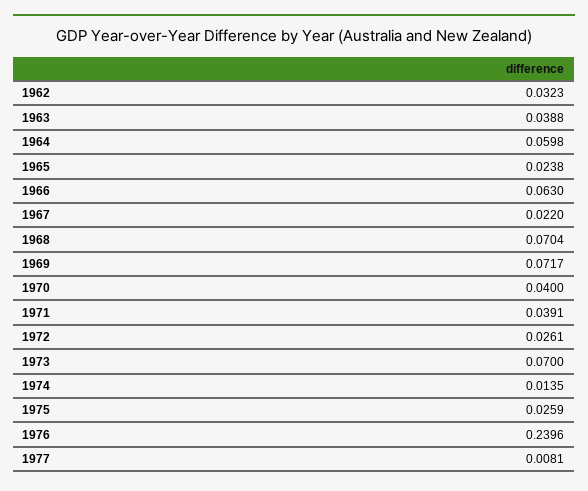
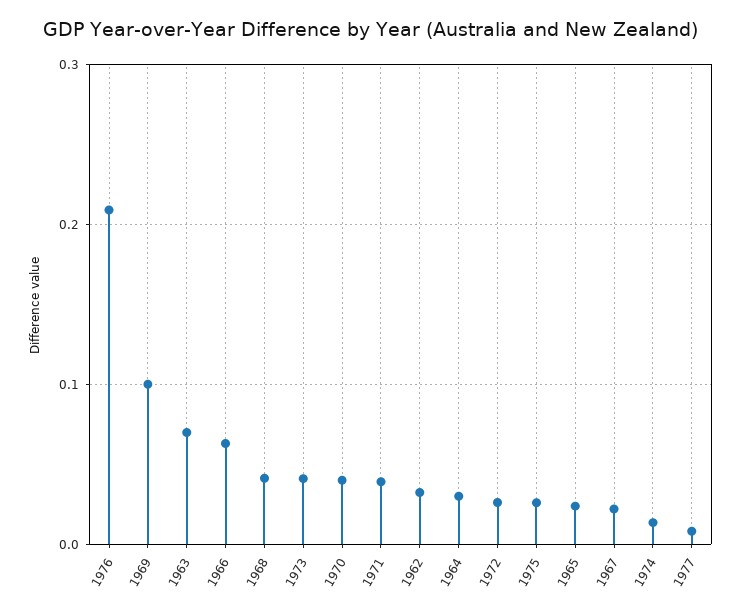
1963: 0.0388 -> 0.07
1964: 0.0598 -> 0.03
1968: 0.0704 -> 0.04
1969: 0.0717 -> 0.1
1973: 0.07 -> 0.04
1976: 0.2396 -> 0.21

